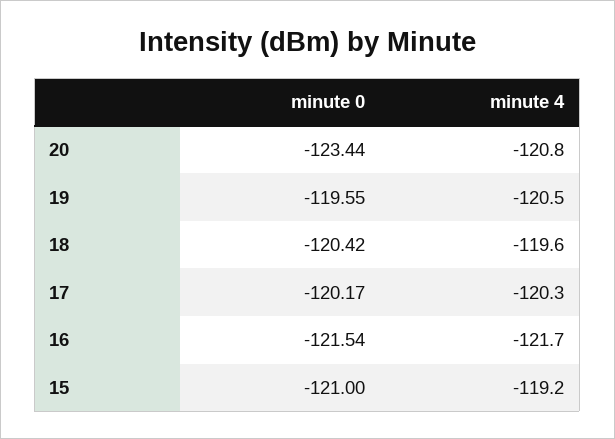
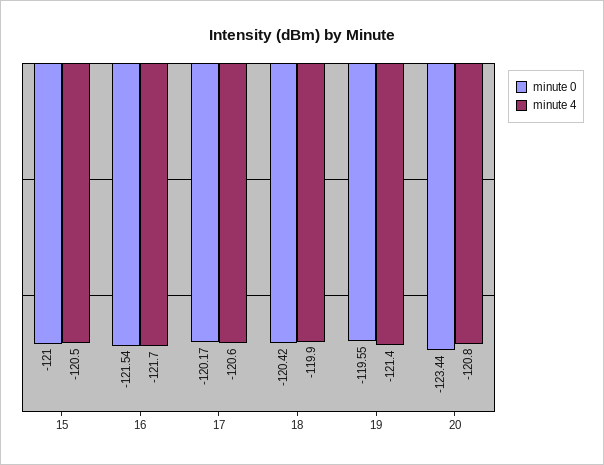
minute 4, 19: -120.5 -> -121.4
minute 4, 18: -119.6 -> -119.9
minute 4, 17: -120.3 -> -120.6
minute 4, 15: -119.2 -> -120.5

